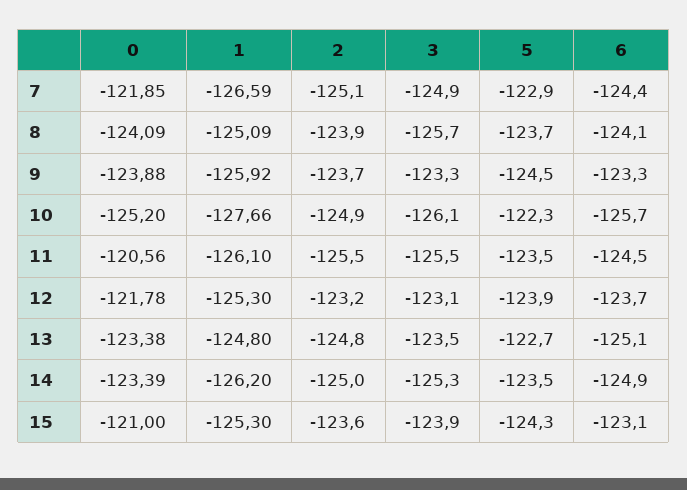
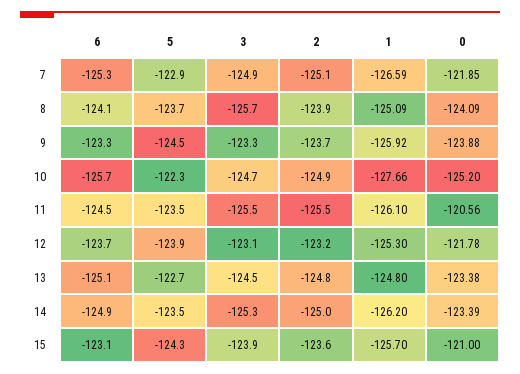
6, 7: -124.4 -> -125.3
3, 10: -126.1 -> -124.7
3, 13: -123.5 -> -124.5
1, 15: -125.3 -> -125.7

